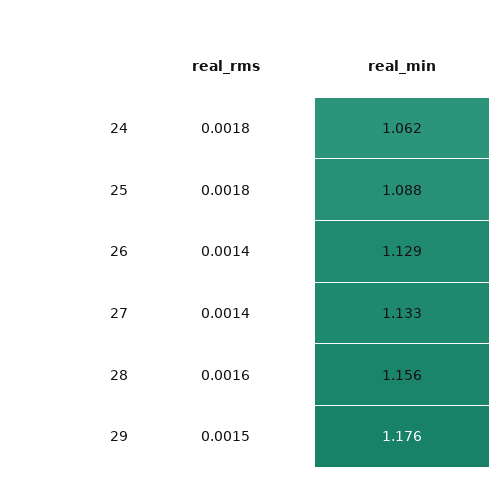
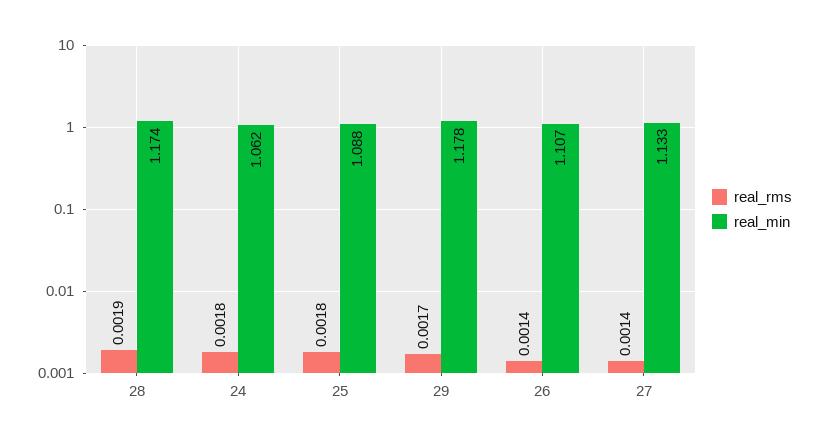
real_min, 26: 1.129 -> 1.107
real_rms, 28: 0.0016 -> 0.0019
real_min, 28: 1.156 -> 1.174
real_rms, 29: 0.0015 -> 0.0017
real_min, 29: 1.176 -> 1.178

